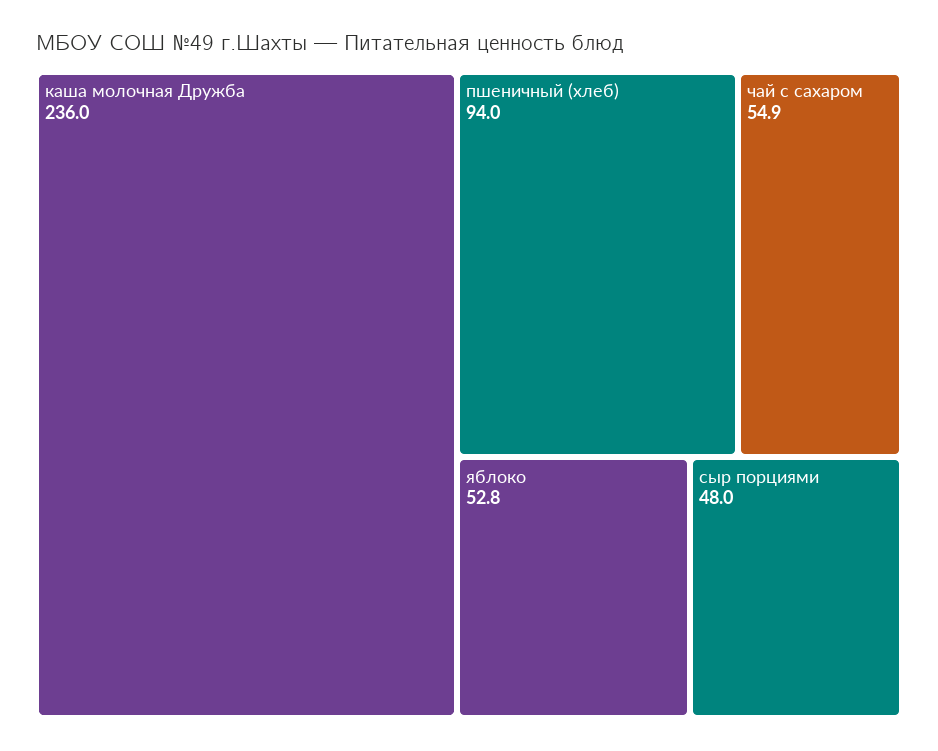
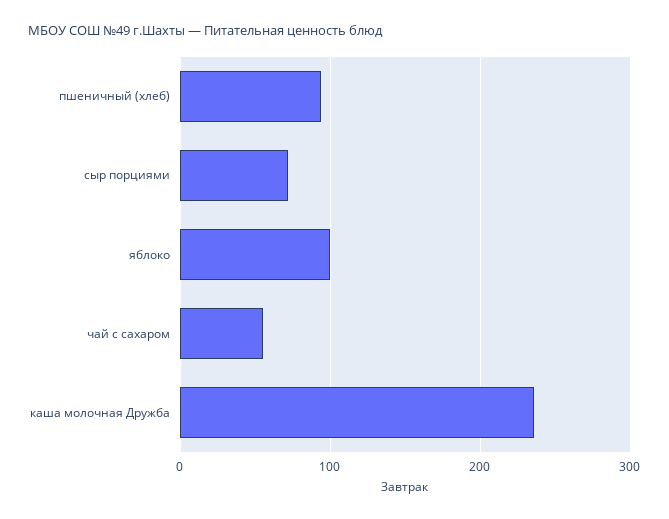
яблоко: 52.8 -> 100
сыр порциями: 48 -> 70

